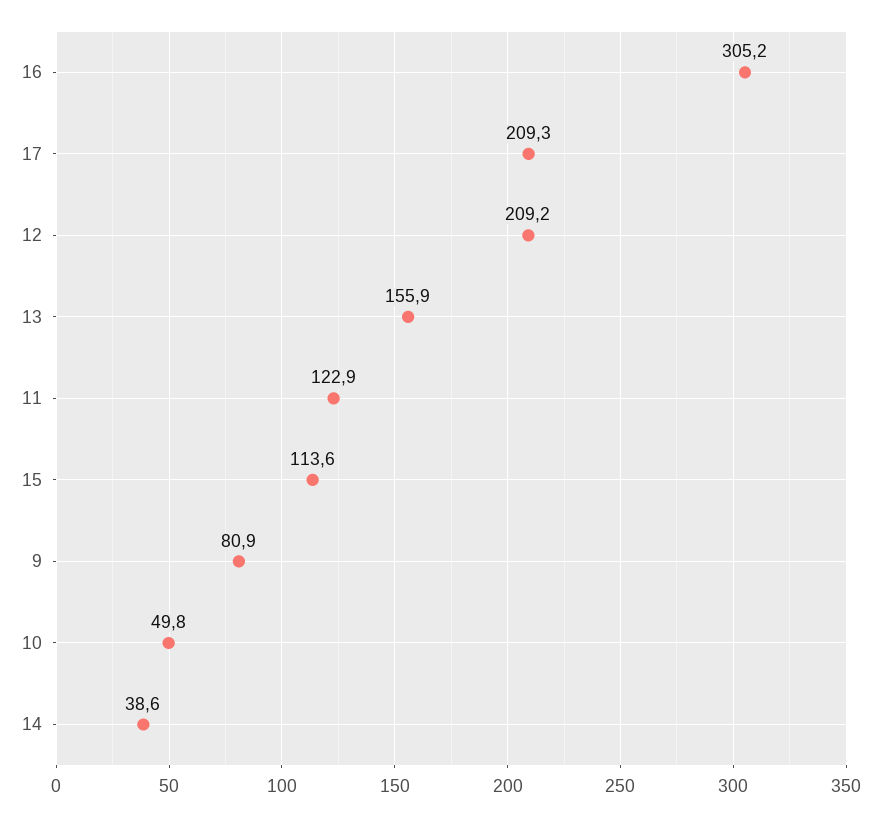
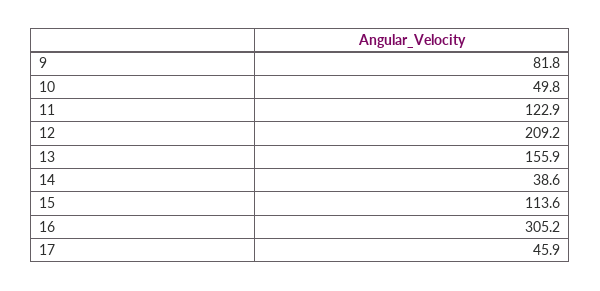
17: 209.3 -> 45.9
9: 80.9 -> 81.8

